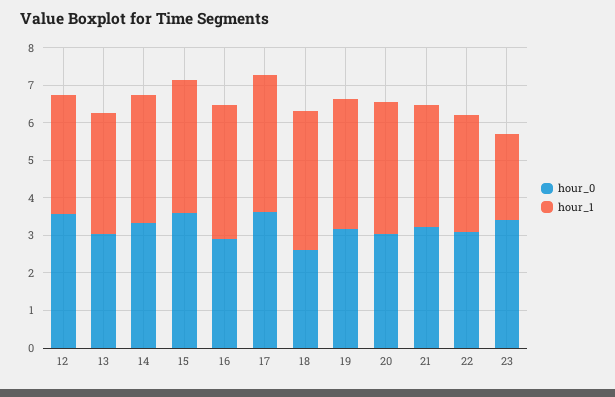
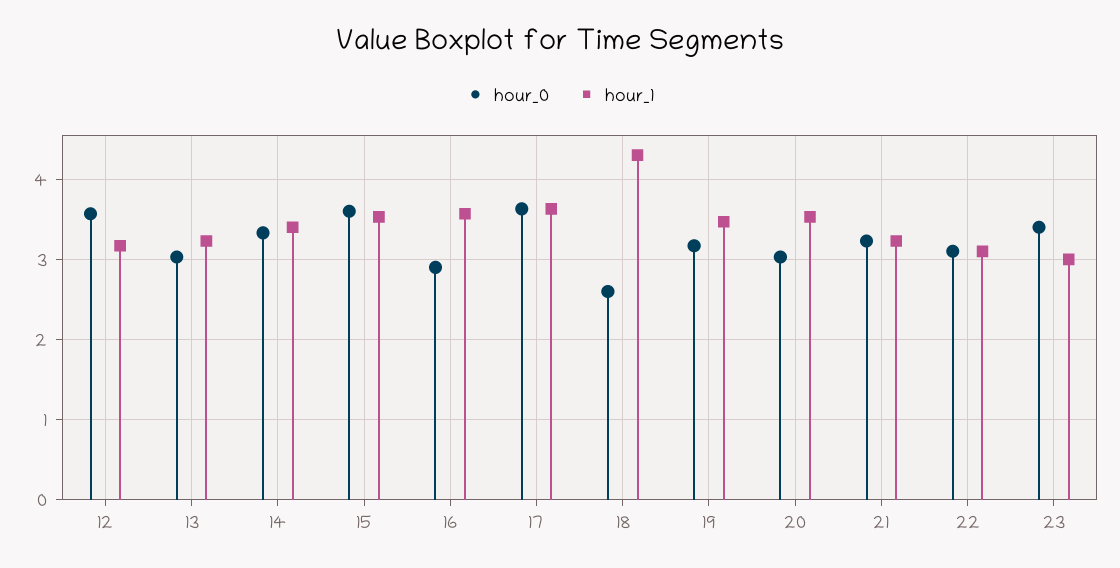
hour_1, 18: 3.75 -> 4.3
hour_1, 23: 2.25 -> 3

